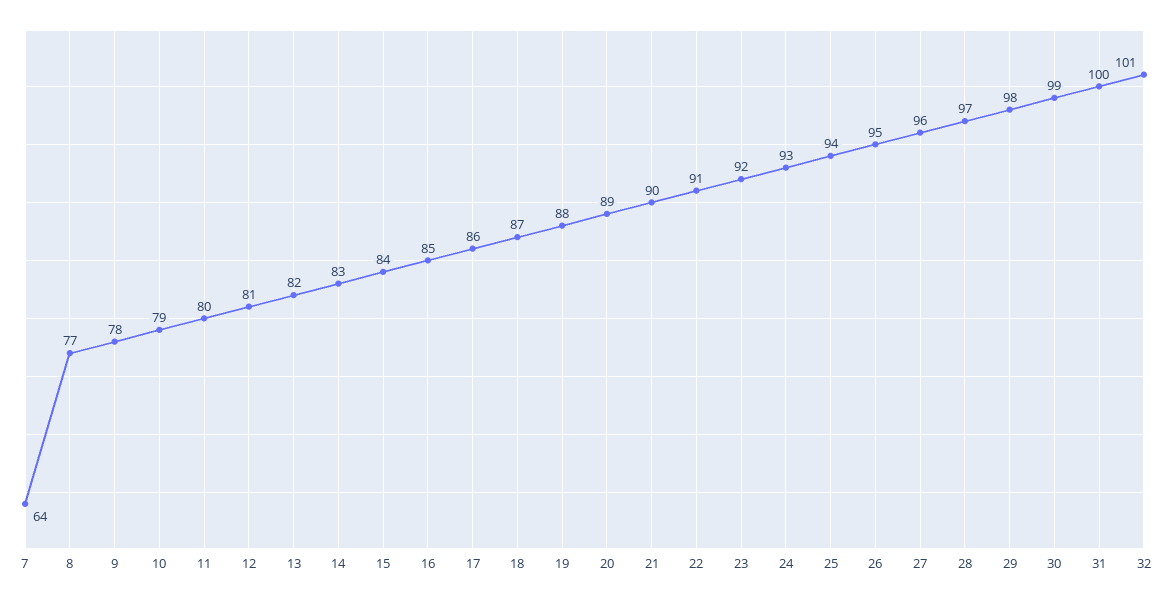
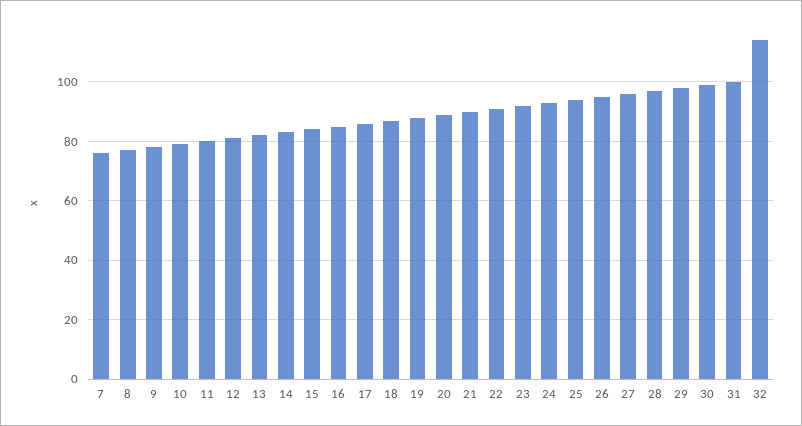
7: 64 -> 75
32: 101 -> 115

